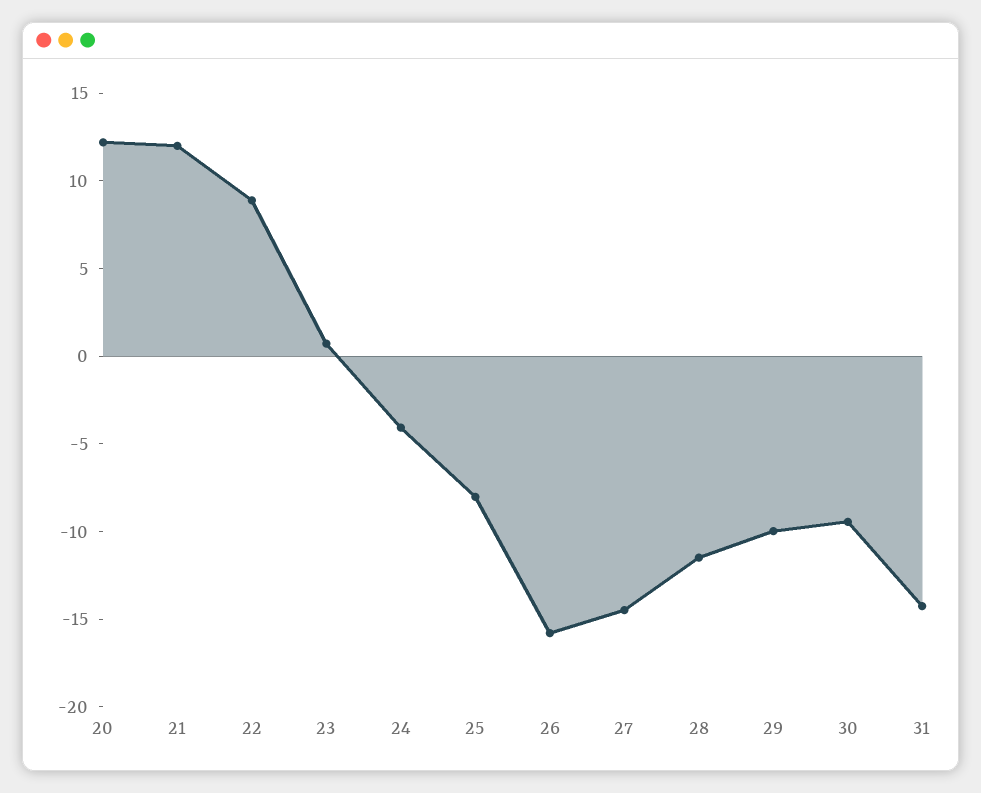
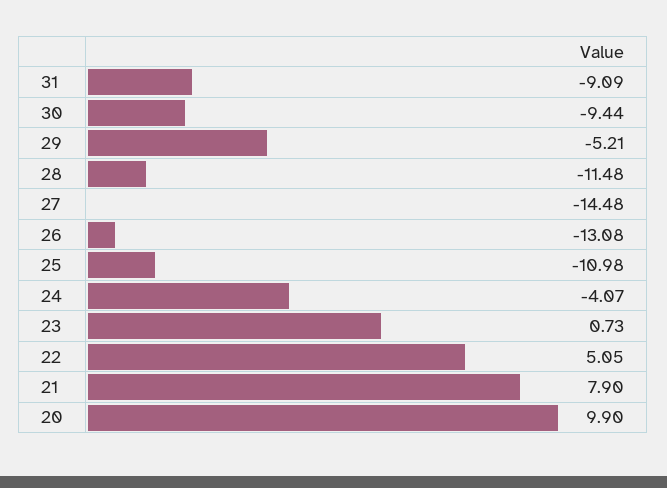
20: 12 -> 9.9
21: 12 -> 7.9
22: 9 -> 5.05
25: -8 -> -10.98
26: -16 -> -13.08
29: -10 -> -5.21
31: -14 -> -9.09

